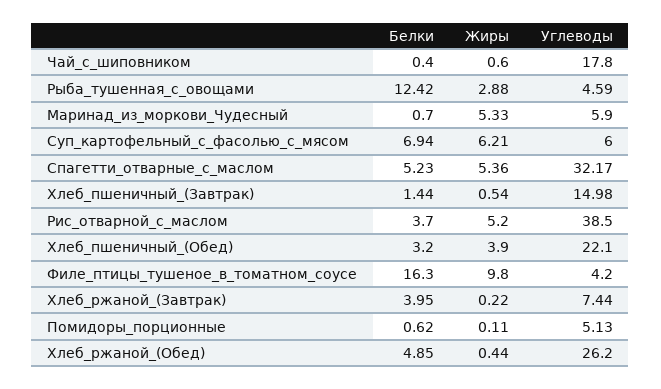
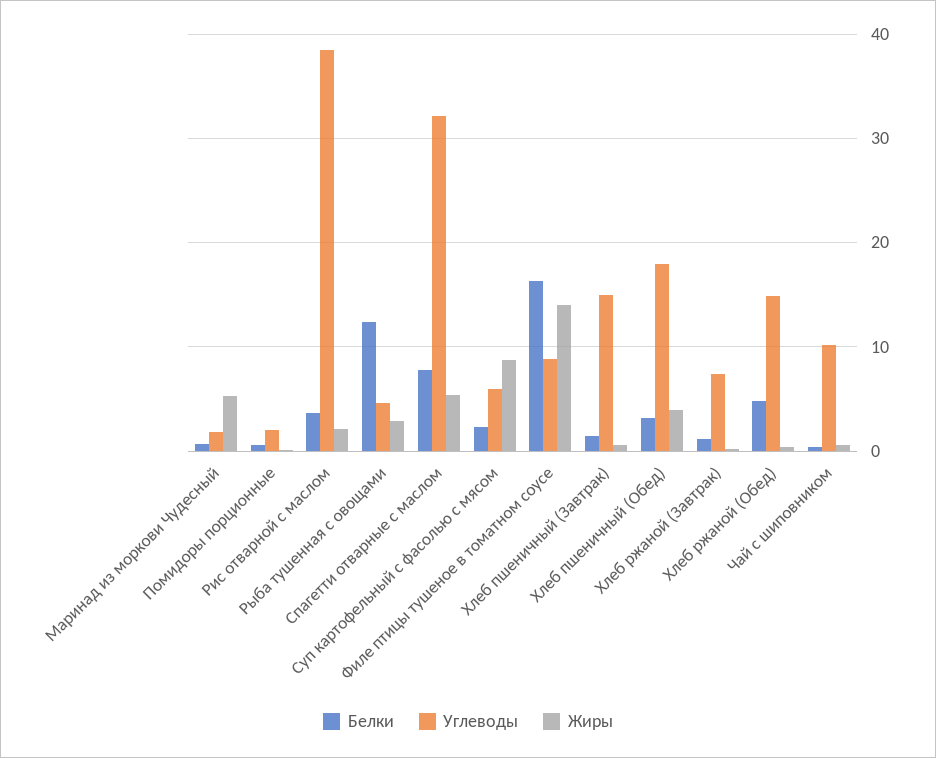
Углеводы, Чай_с_шиповником: 17.8 -> 10
Углеводы, Маринад_из_моркови_Чудесный: 5.9 -> 2
Белки, Суп_картофельный_с_фасолью_с_мясом: 6.94 -> 2
Жиры, Суп_картофельный_с_фасолью_с_мясом: 6.21 -> 9
Белки, Спагетти_отварные_с_маслом: 5.23 -> 8
Жиры, Рис_отварной_с_маслом: 5.2 -> 2
Углеводы, Хлеб_пшеничный_(Обед): 22.1 -> 18
Жиры, Филе_птицы_тушеное_в_томатном_соусе: 9.8 -> 14
Углеводы, Филе_птицы_тушеное_в_томатном_соусе: 4.2 -> 9
Белки, Хлеб_ржаной_(Завтрак): 3.95 -> 1
Углеводы, Помидоры_порционные: 5.13 -> 2
Углеводы, Хлеб_ржаной_(Обед): 26.2 -> 15

